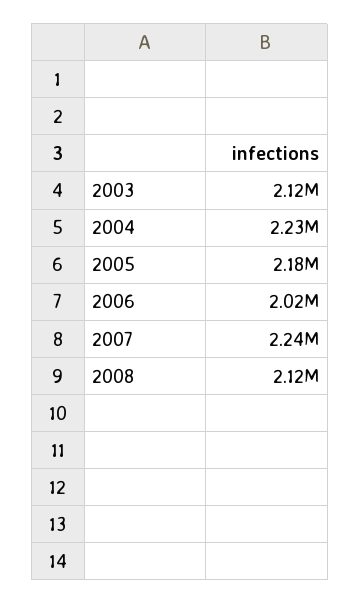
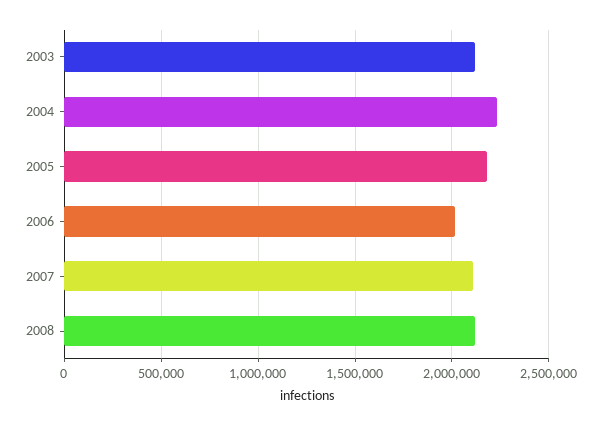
2007: 2240000 -> 2100000

